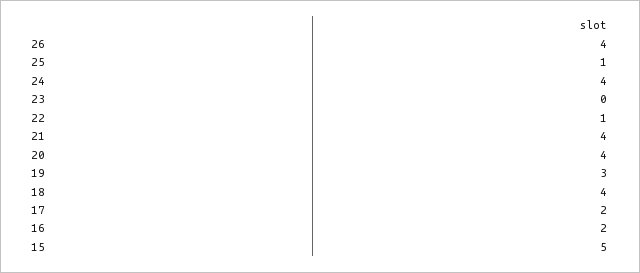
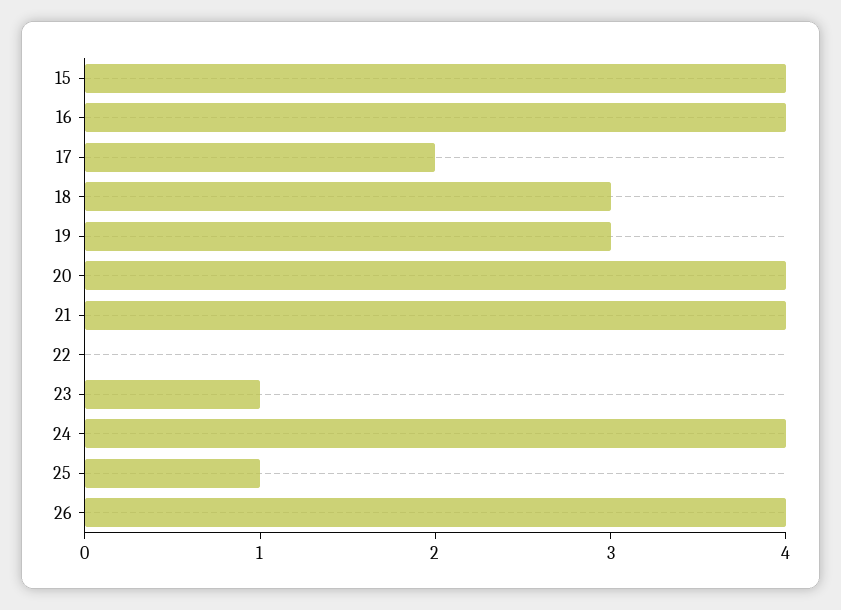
23: 0 -> 1
22: 1 -> 0
18: 4 -> 3
16: 2 -> 4
15: 5 -> 4

